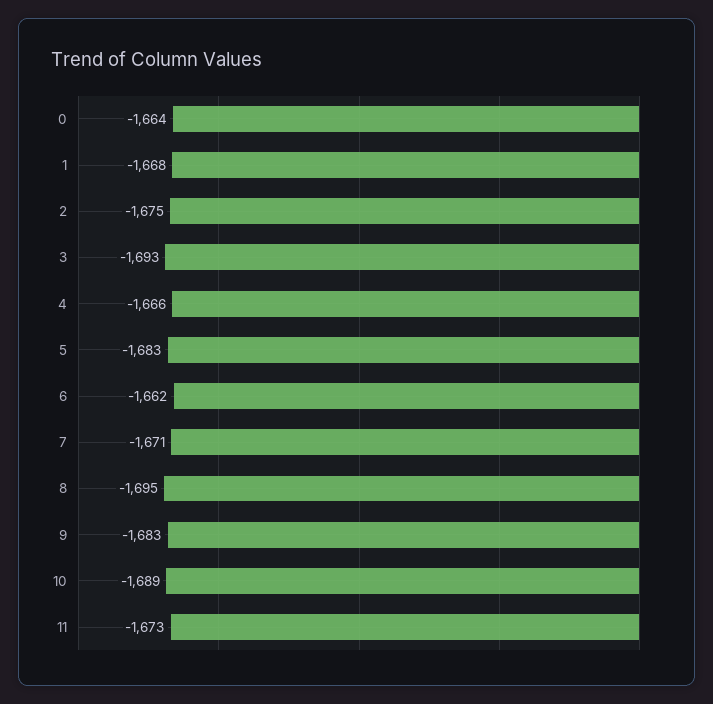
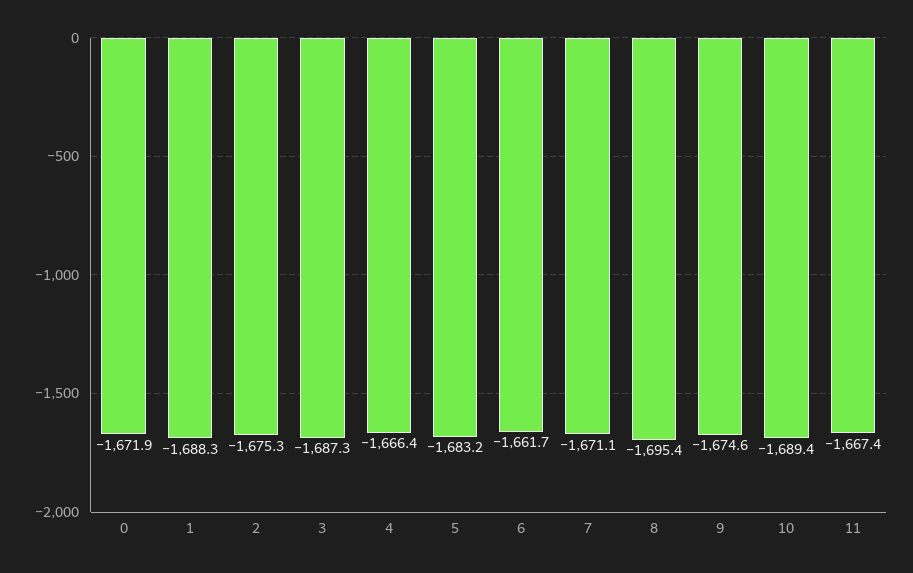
0: -1664 -> -1671.9
1: -1668 -> -1688.3
3: -1693 -> -1687.3
9: -1683 -> -1674.6
11: -1673 -> -1667.4

